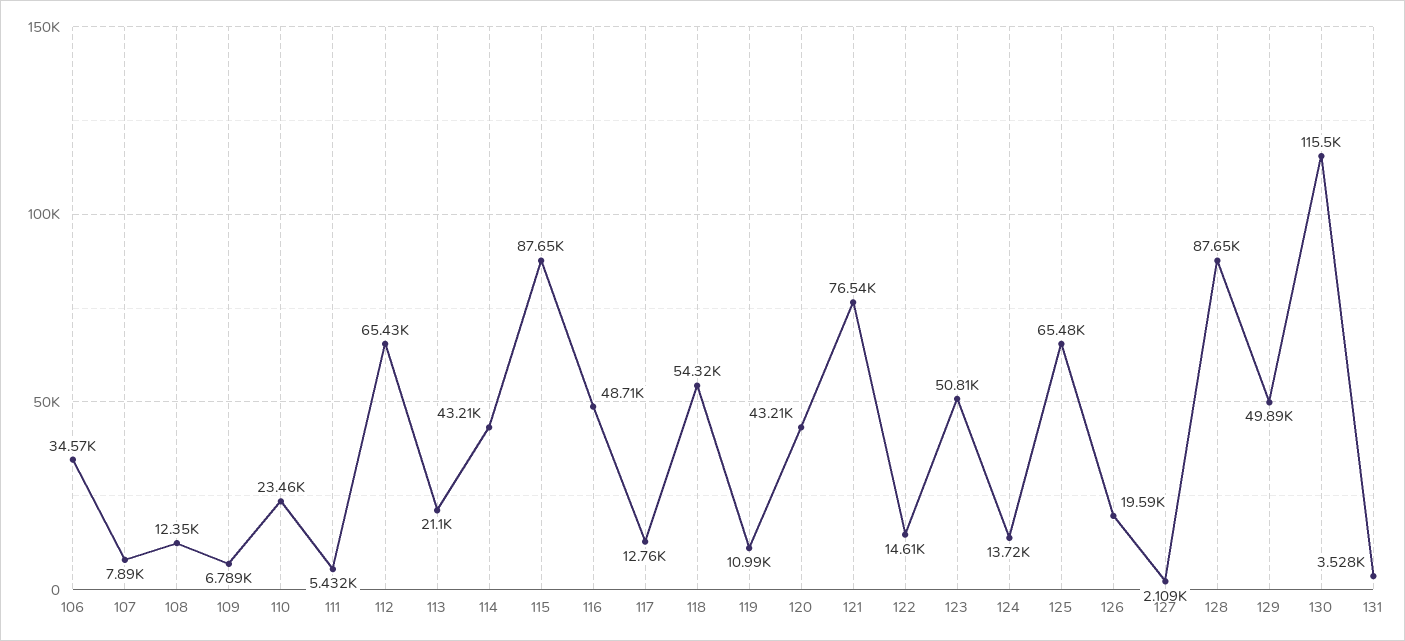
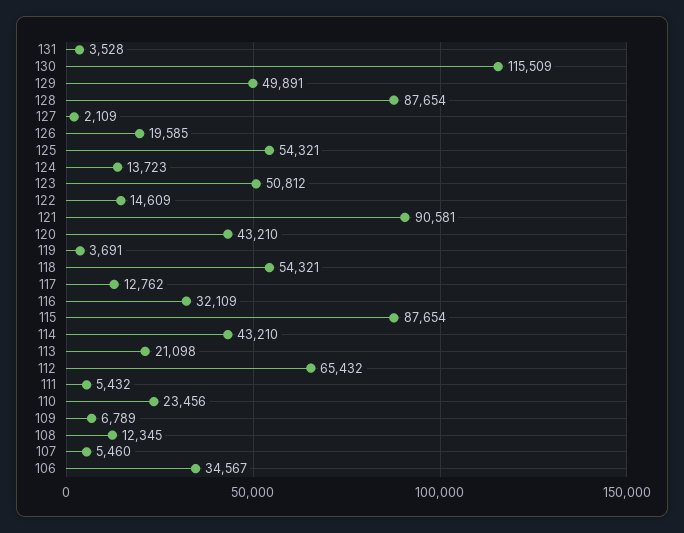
107: 7890 -> 5460
116: 48710 -> 32109
119: 10990 -> 3691
121: 76540 -> 90581
125: 65480 -> 54321

